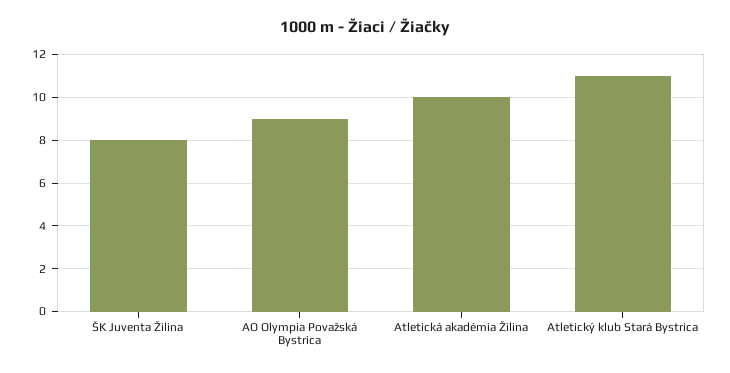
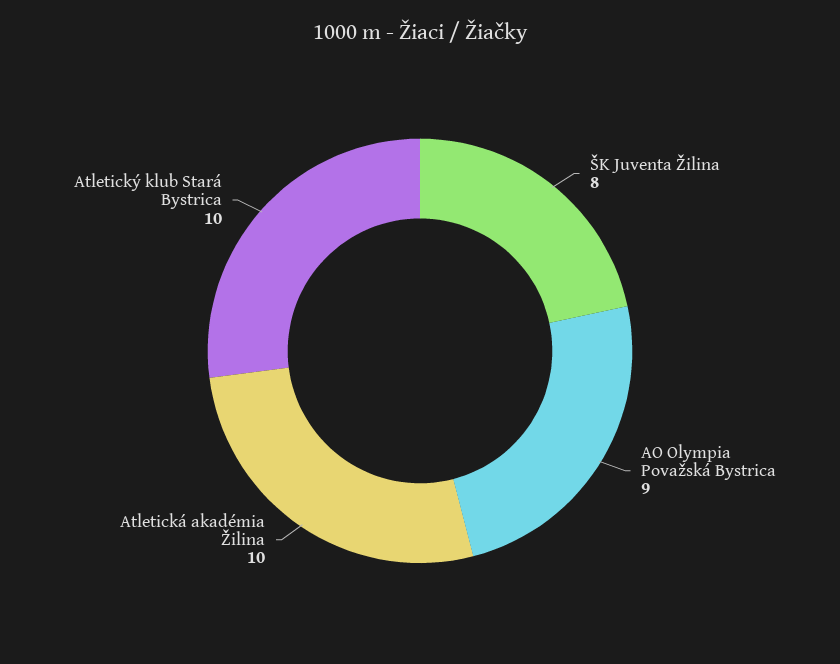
Atletický klub Stará Bystrica: 11 -> 10

